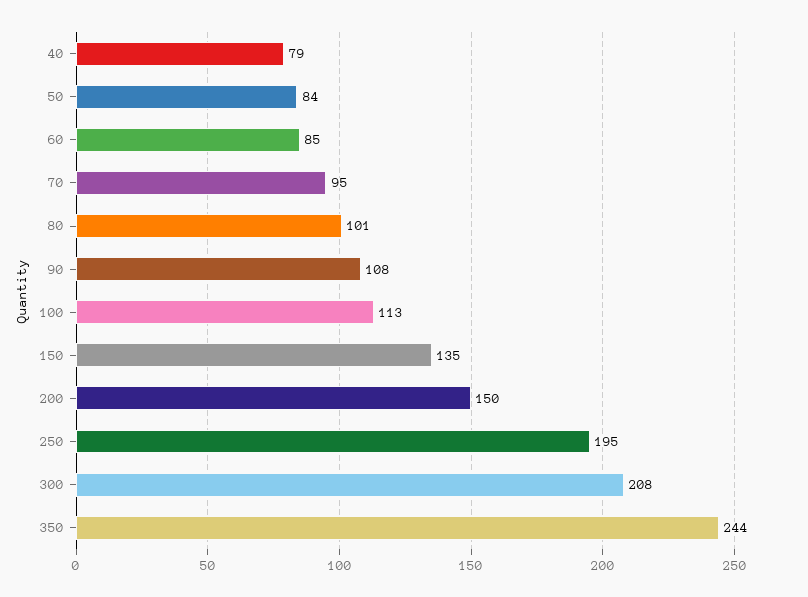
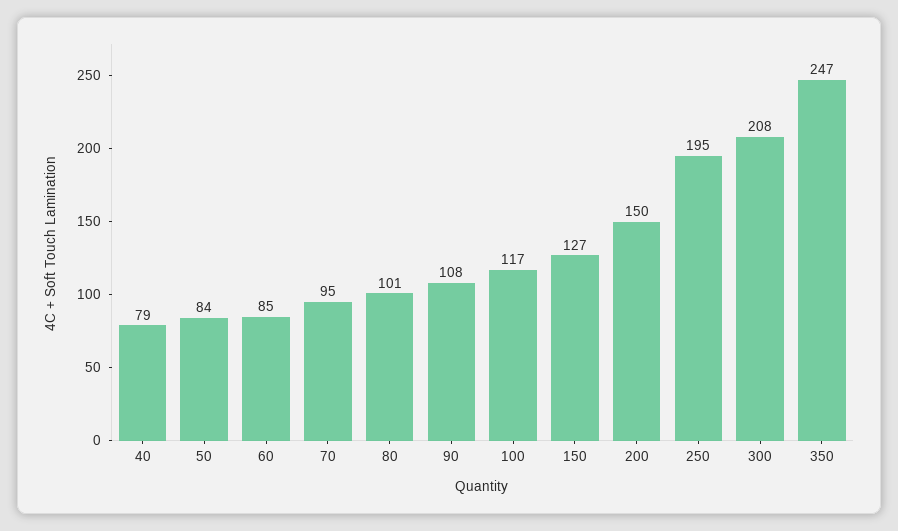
100: 113 -> 117
150: 135 -> 127
350: 244 -> 247

